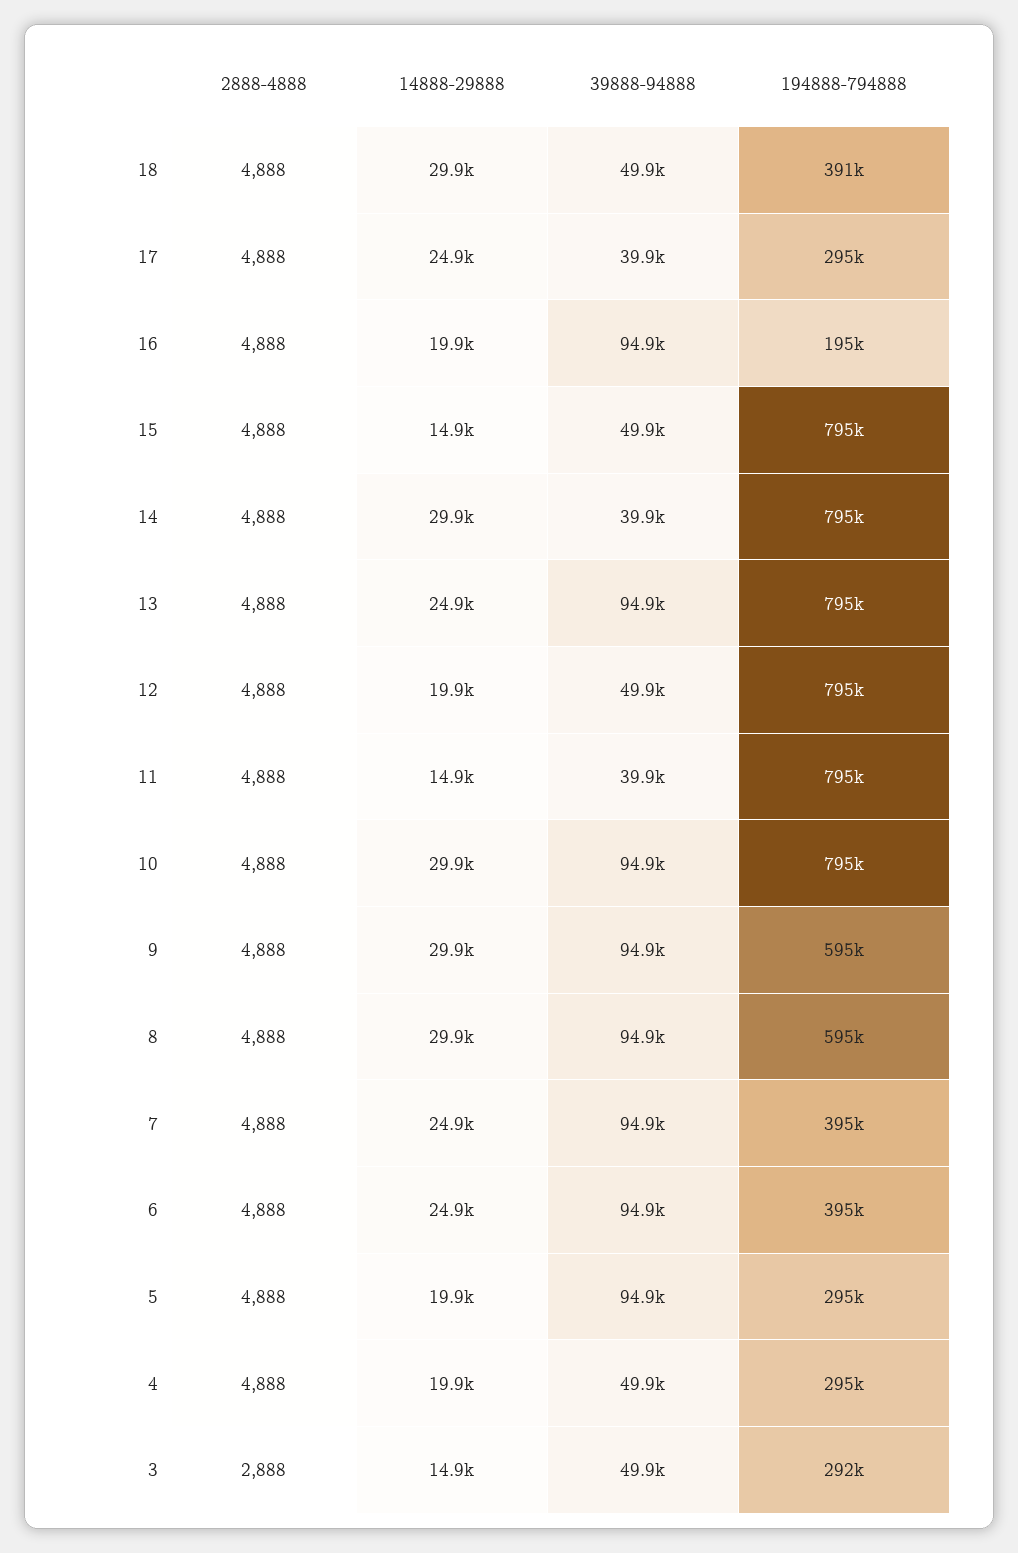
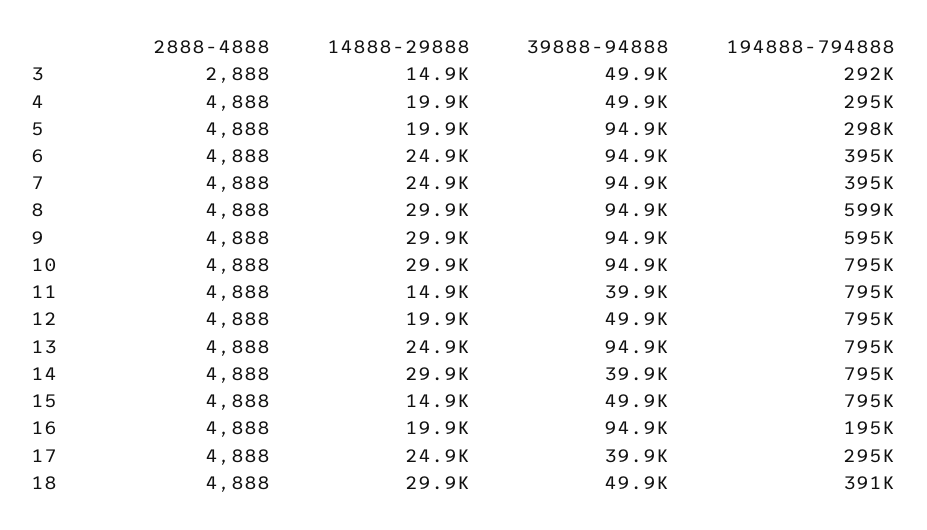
194888-794888, 8: 595000 -> 599000
194888-794888, 5: 295000 -> 298000

